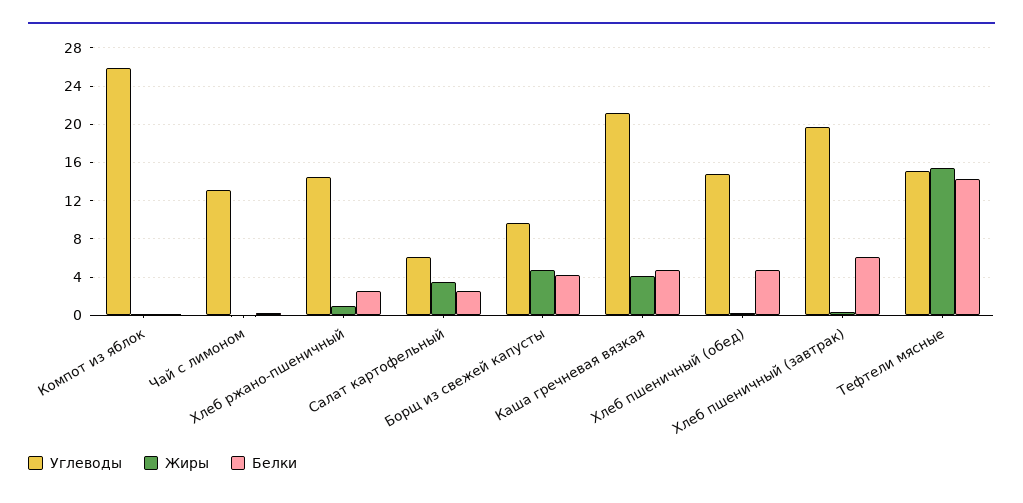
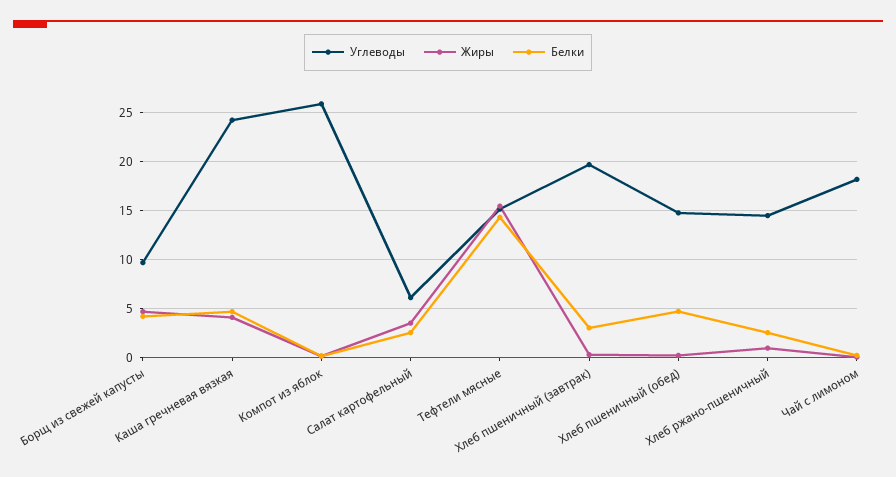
Углеводы, Чай с лимоном: 13 -> 18
Углеводы, Каша гречневая вязкая: 21 -> 24
Белки, Хлеб пшеничный (завтрак): 6 -> 3

